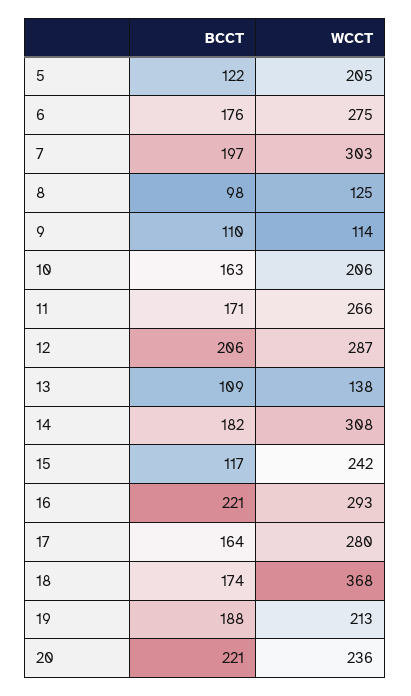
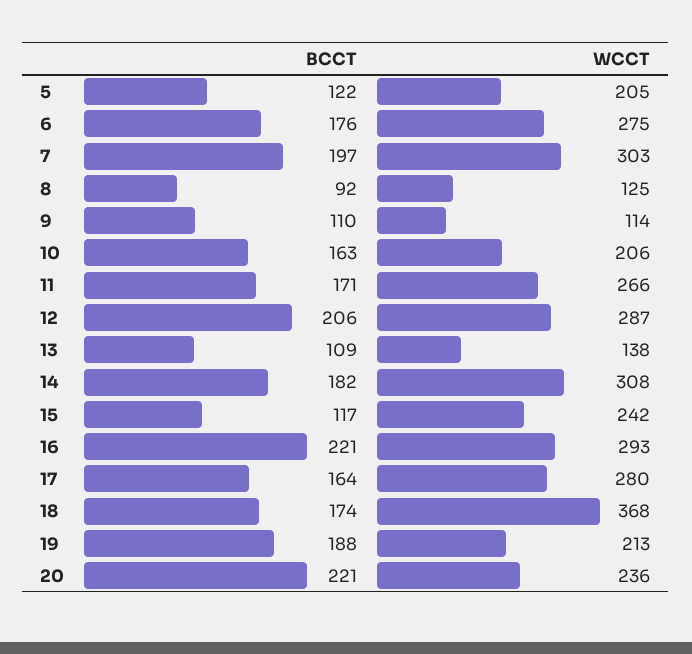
BCCT, 8: 98 -> 92

